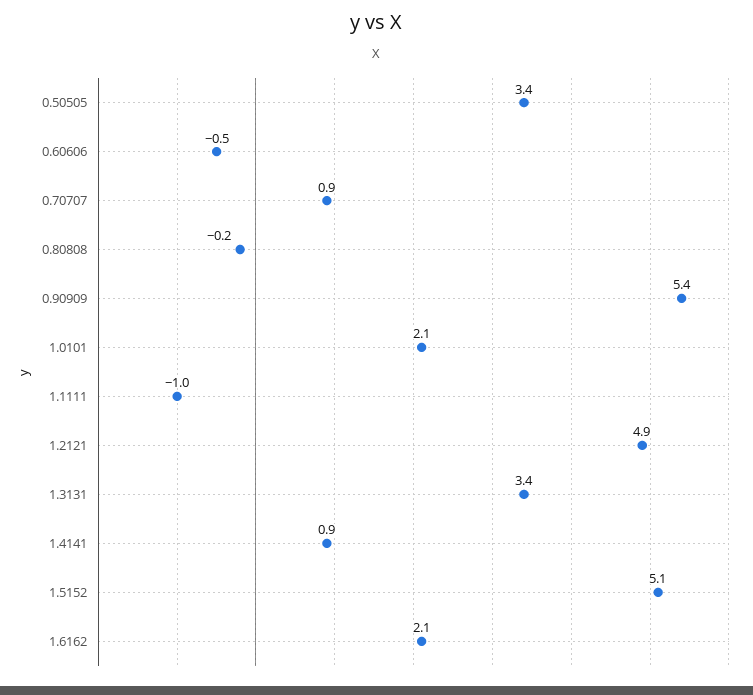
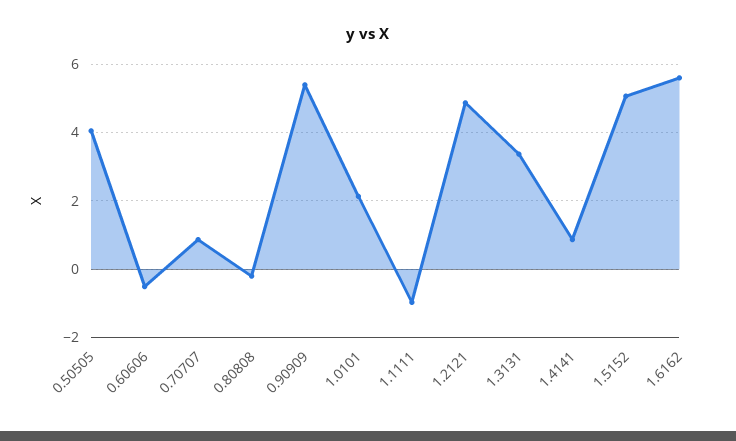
0.50505: 3.4 -> 4
1.6162: 2.1 -> 5.6

